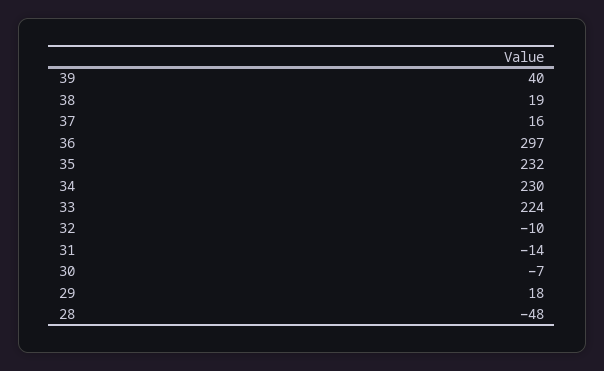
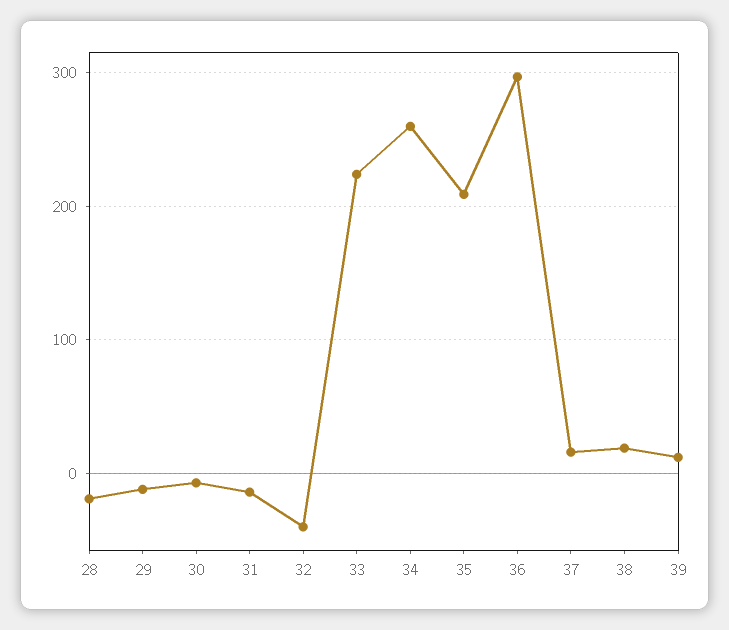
39: 40 -> 10
35: 232 -> 210
34: 230 -> 260
32: -10 -> -40
29: 18 -> -10
28: -48 -> -20

